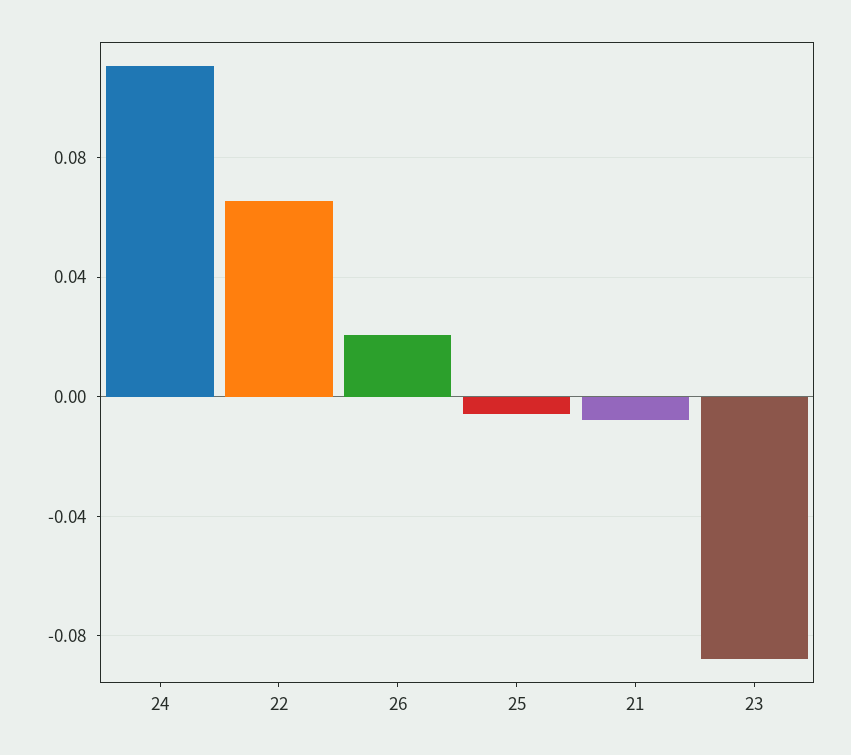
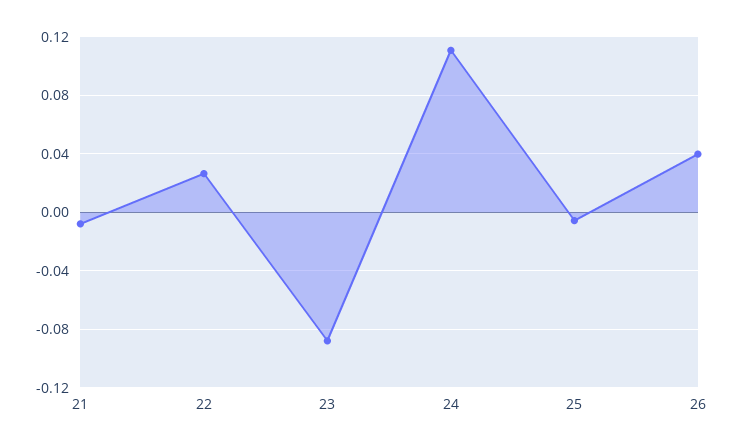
22: 0.065 -> 0.025
26: 0.02 -> 0.04

